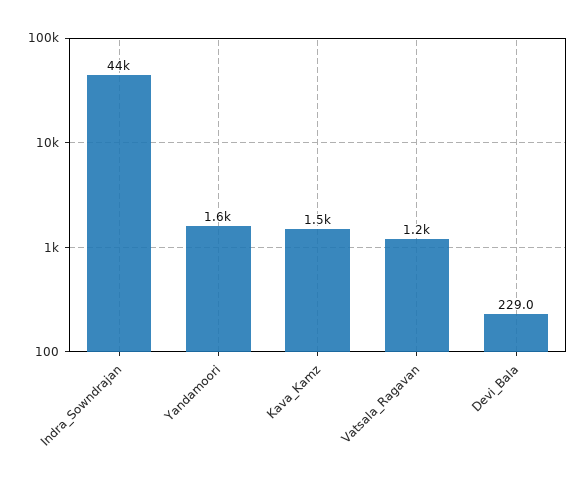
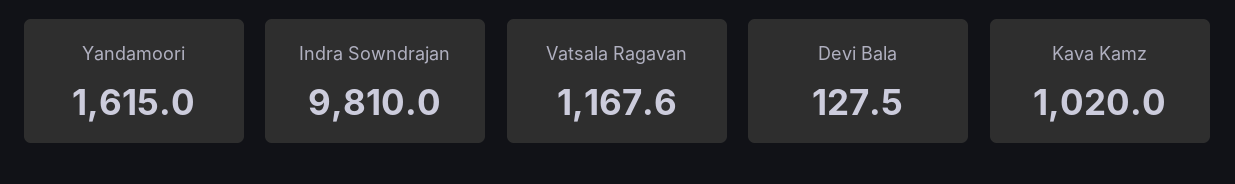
Indra_Sowndrajan: 44000 -> 9810
Kava_Kamz: 1500 -> 1020
Devi_Bala: 229 -> 127.5

